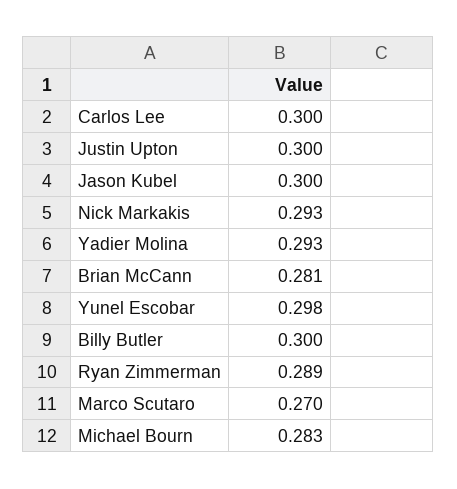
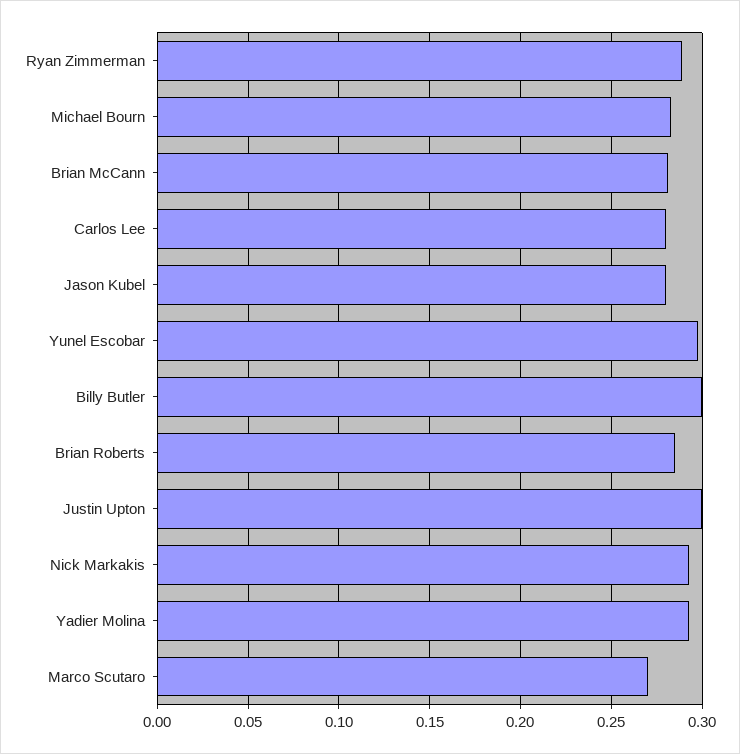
Carlos Lee: 0.3 -> 0.28
Jason Kubel: 0.3 -> 0.28
Brian Roberts: none -> 0.285

